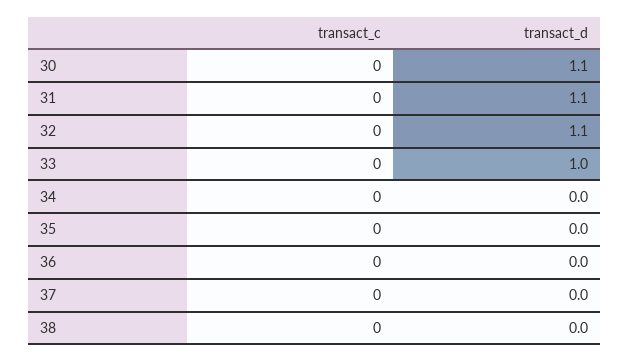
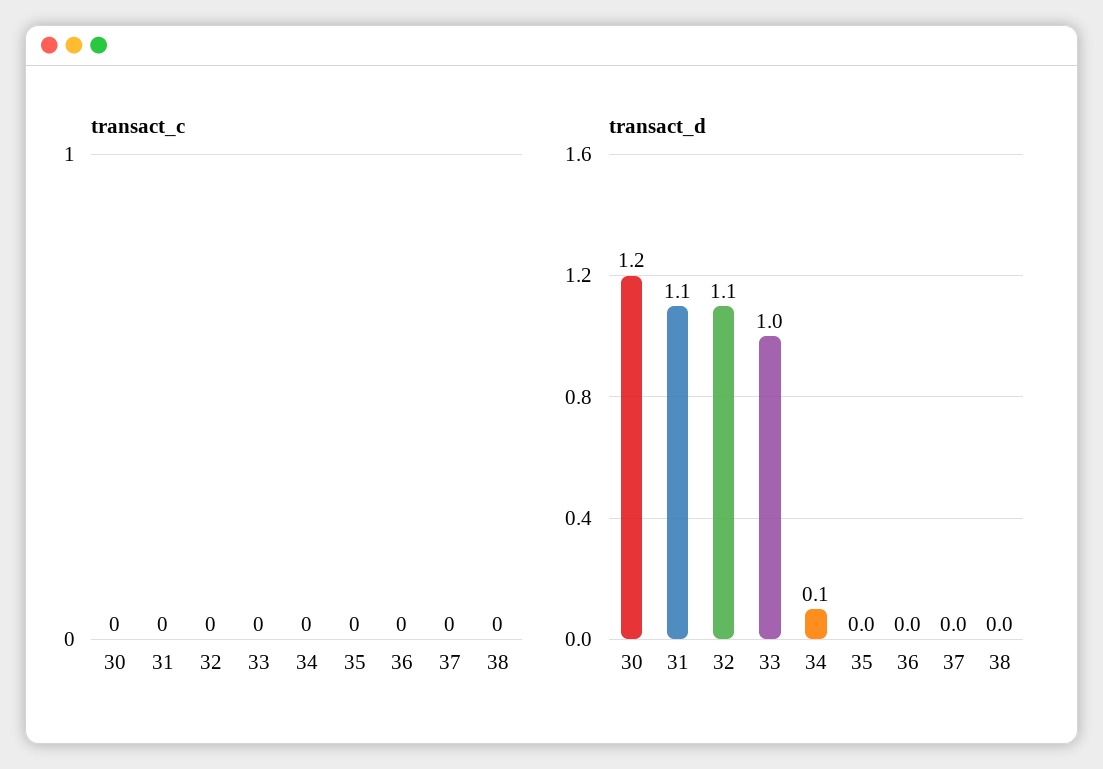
transact_d, 30: 1.1 -> 1.2
transact_d, 34: 0 -> 0.1

